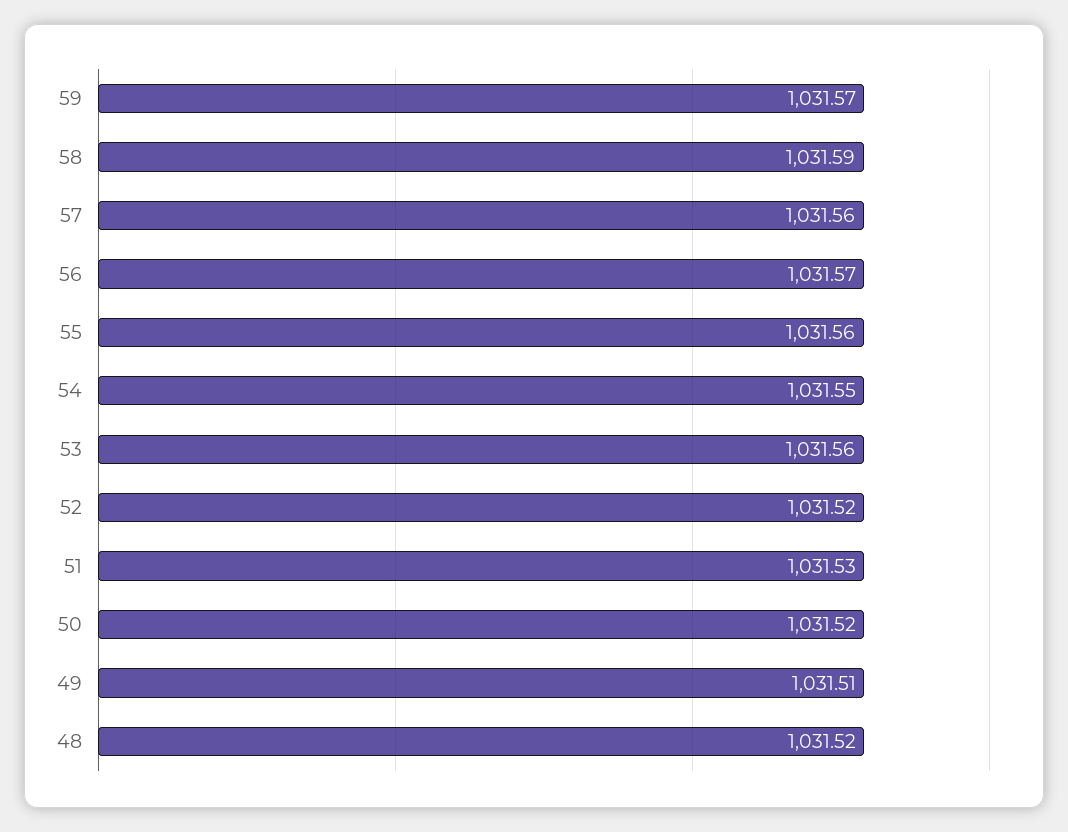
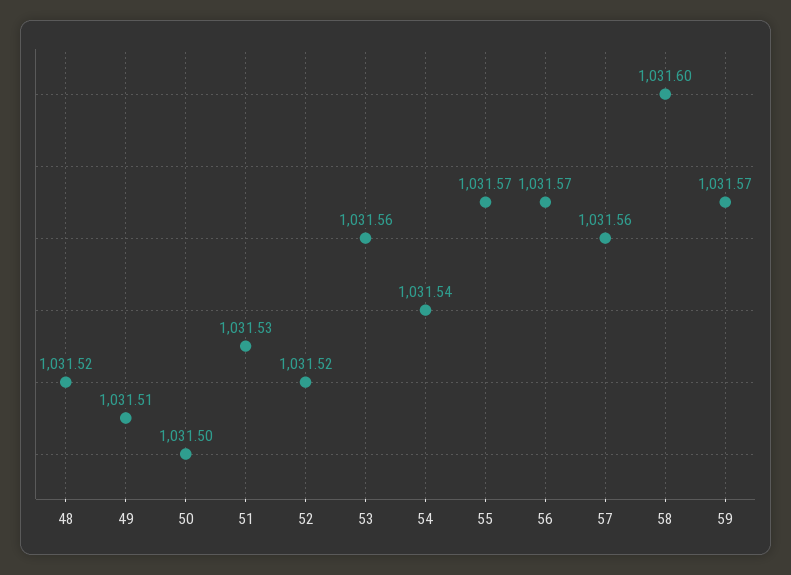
58: 1031.59 -> 1031.6
55: 1031.56 -> 1031.57
54: 1031.55 -> 1031.54
50: 1031.52 -> 1031.5

